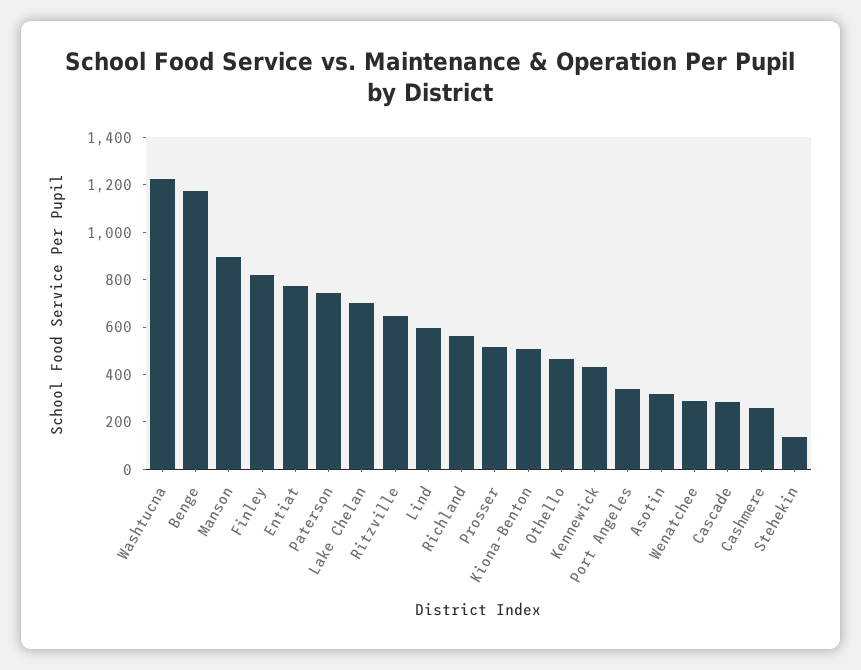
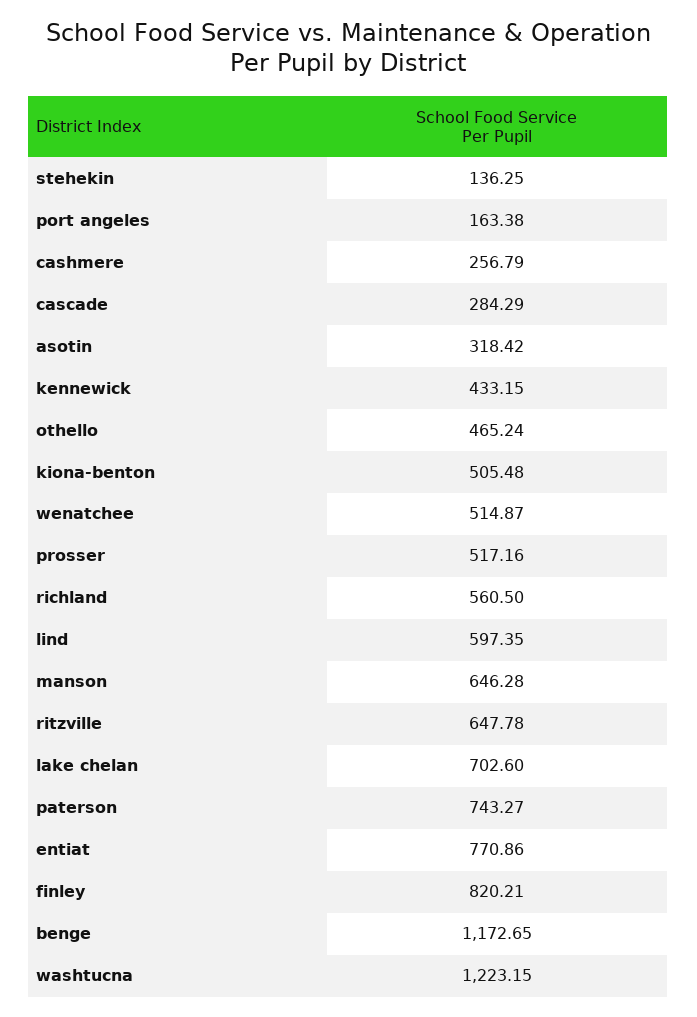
Manson: 900 -> 646.28
Port Angeles: 350 -> 163.38
Wenatchee: 300 -> 514.87

